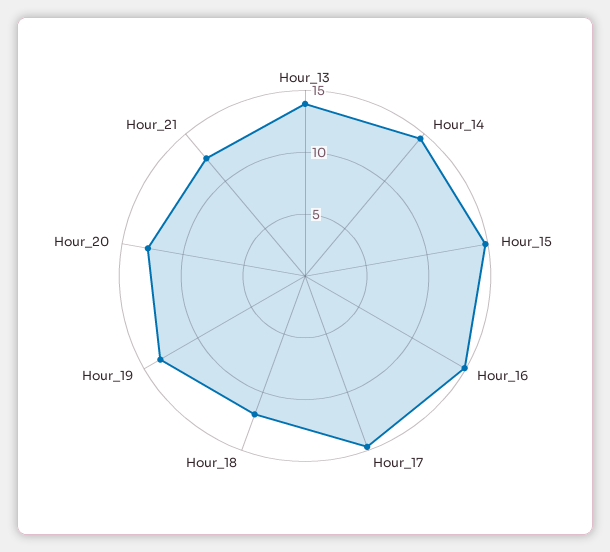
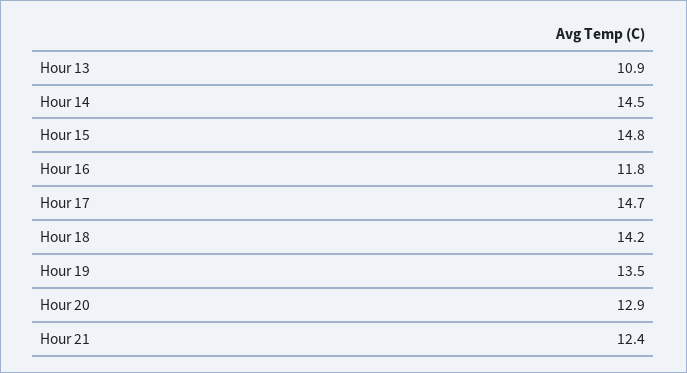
Hour_13: 14 -> 10.9
Hour_16: 15 -> 11.8
Hour_18: 12 -> 14.2

